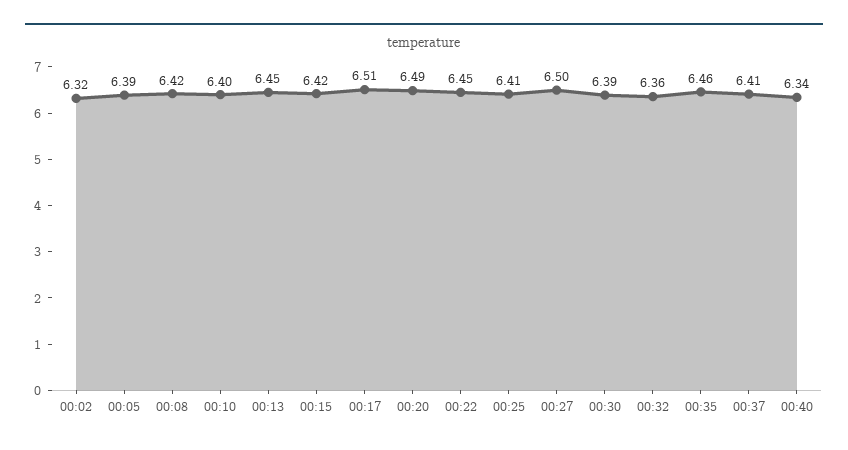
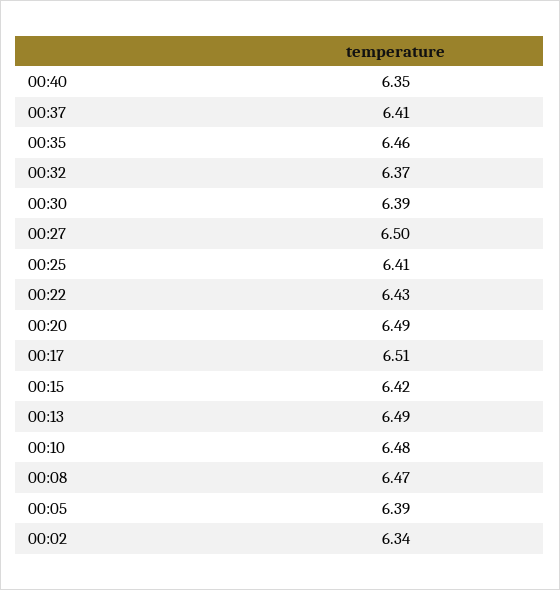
00:02: 6.32 -> 6.34
00:08: 6.42 -> 6.47
00:10: 6.4 -> 6.48
00:13: 6.45 -> 6.49
00:22: 6.45 -> 6.43
00:32: 6.36 -> 6.37
00:40: 6.34 -> 6.35

